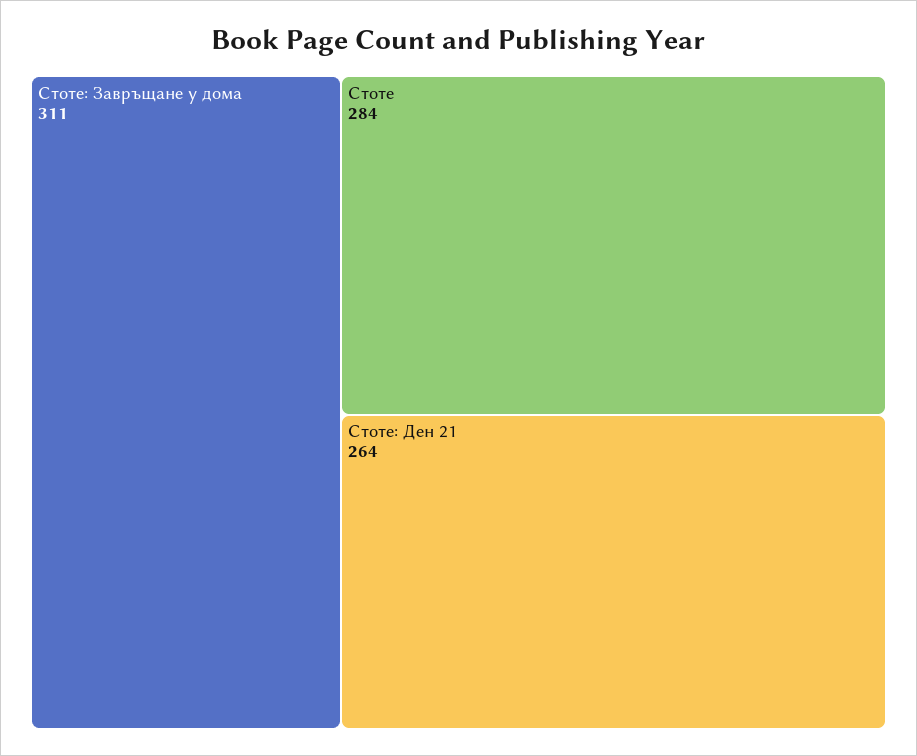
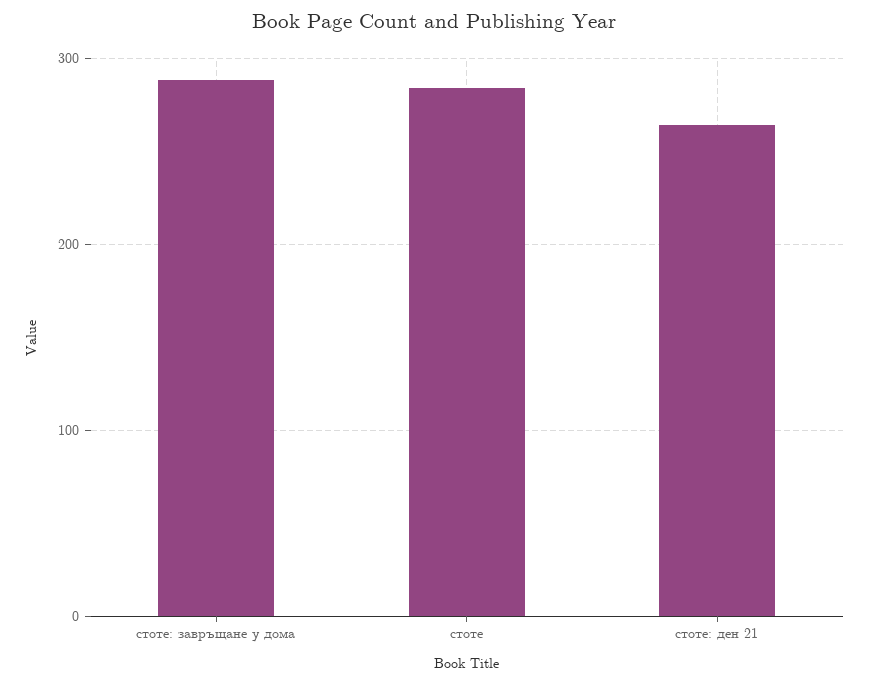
Стоте: Завръщане у дома: 311 -> 290

